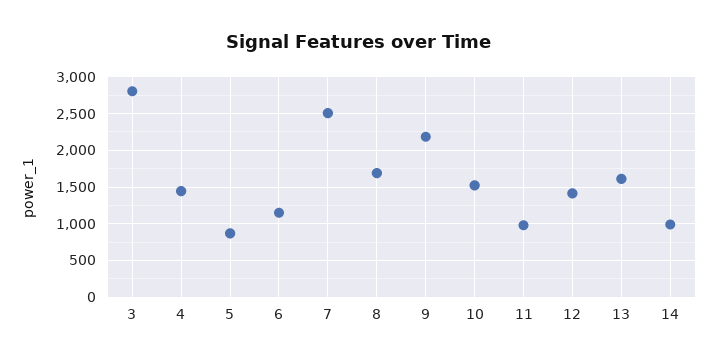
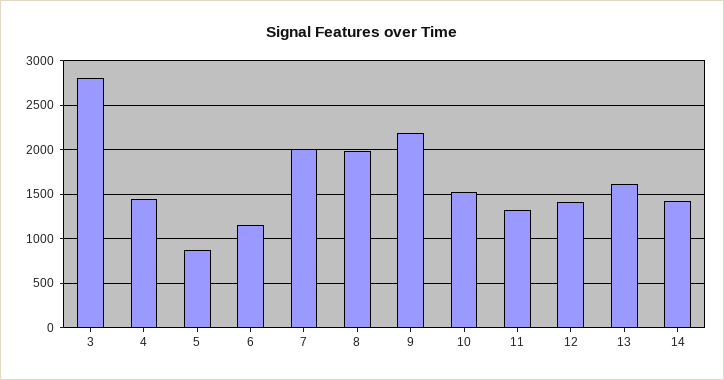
7: 2500 -> 2000
8: 1700 -> 2000
11: 1000 -> 1300
14: 1000 -> 1400

